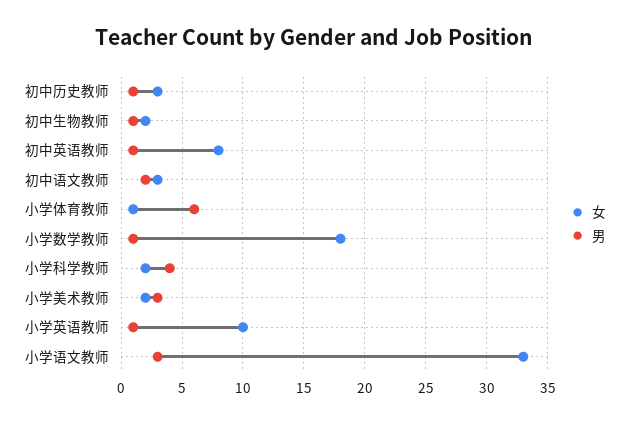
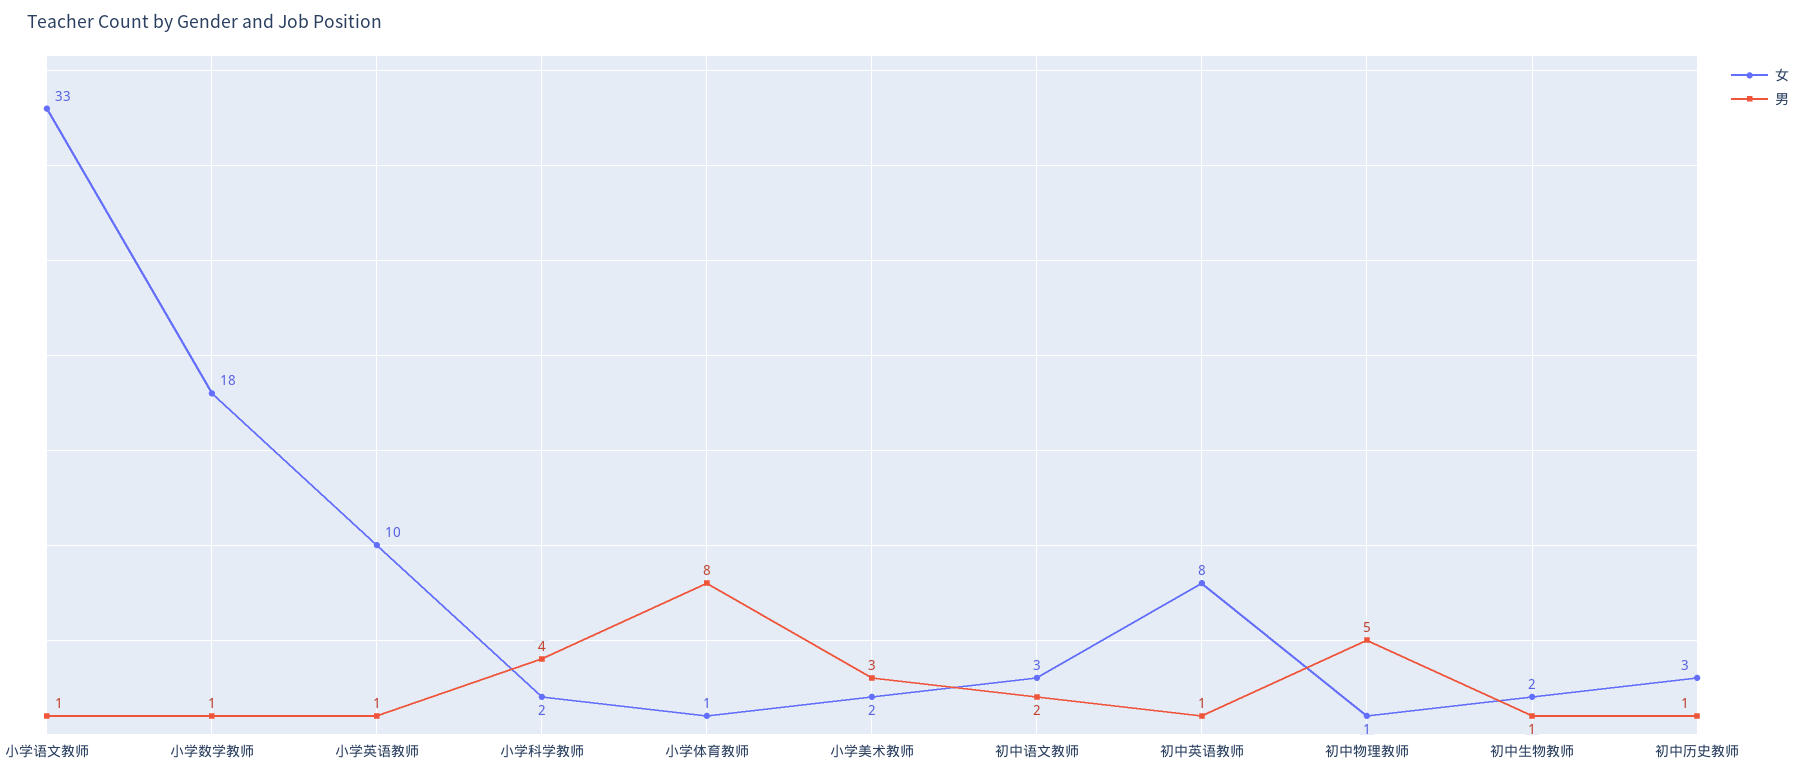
男, 小学体育教师: 6 -> 8
男, 小学语文教师: 3 -> 1
女, 初中物理教师: none -> 1
男, 初中物理教师: none -> 5

